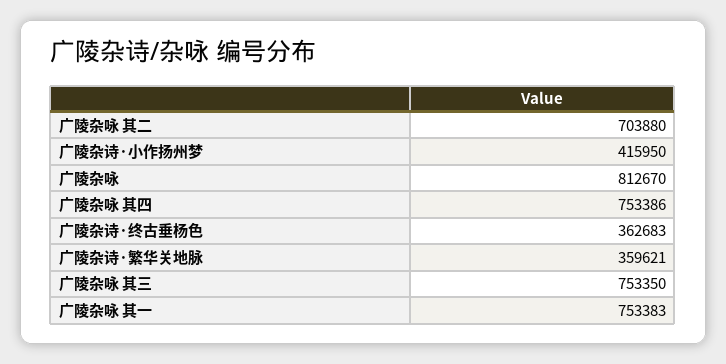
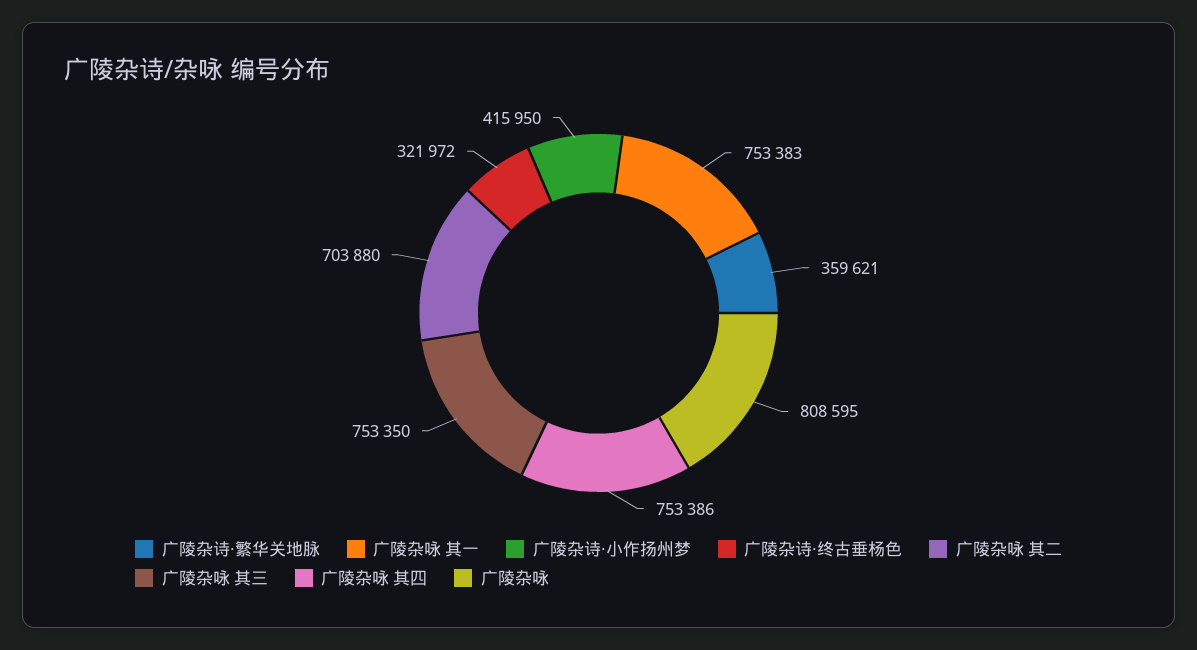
广陵杂咏: 812670 -> 808595
广陵杂诗·终古垂杨色: 362683 -> 321972

